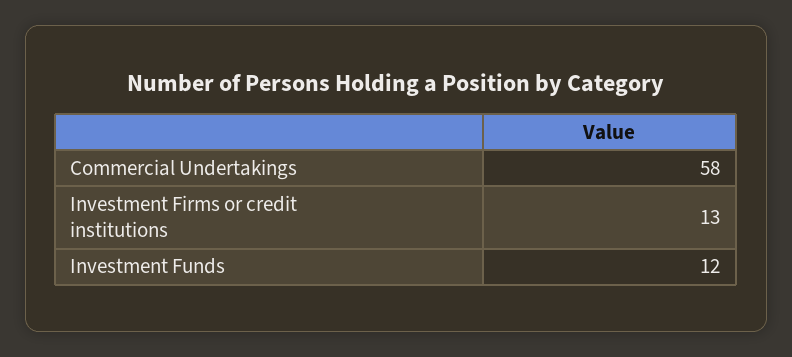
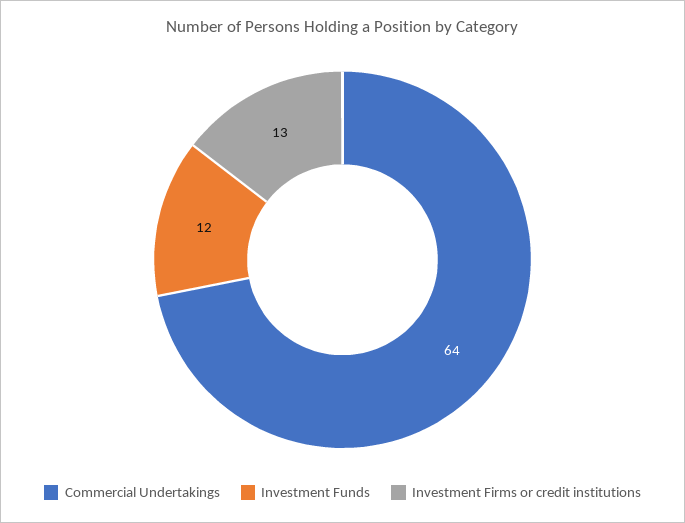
Commercial Undertakings: 58 -> 64

